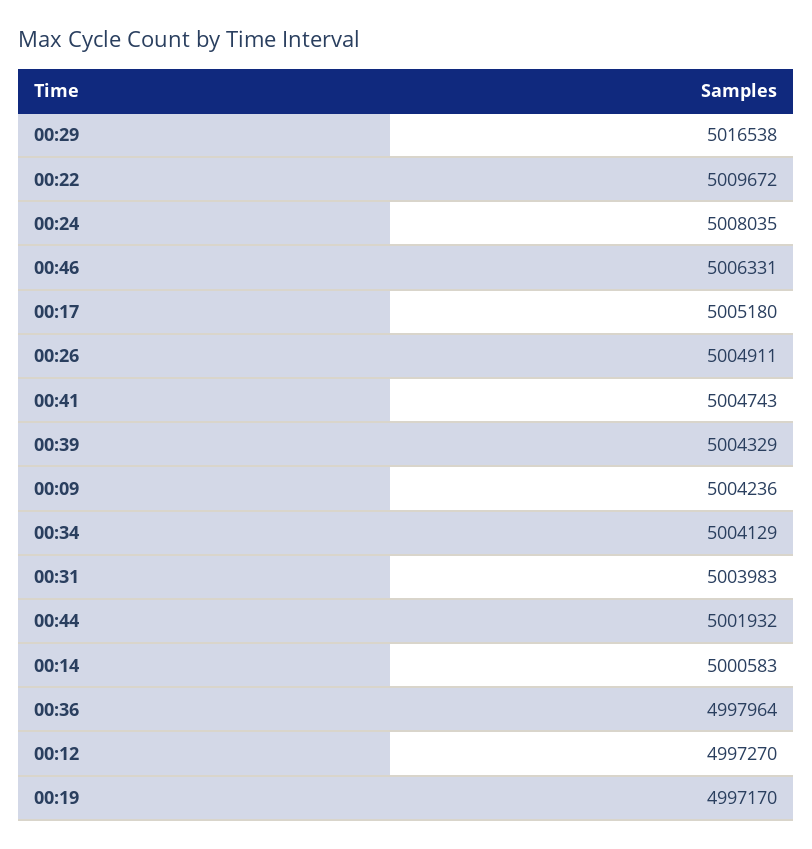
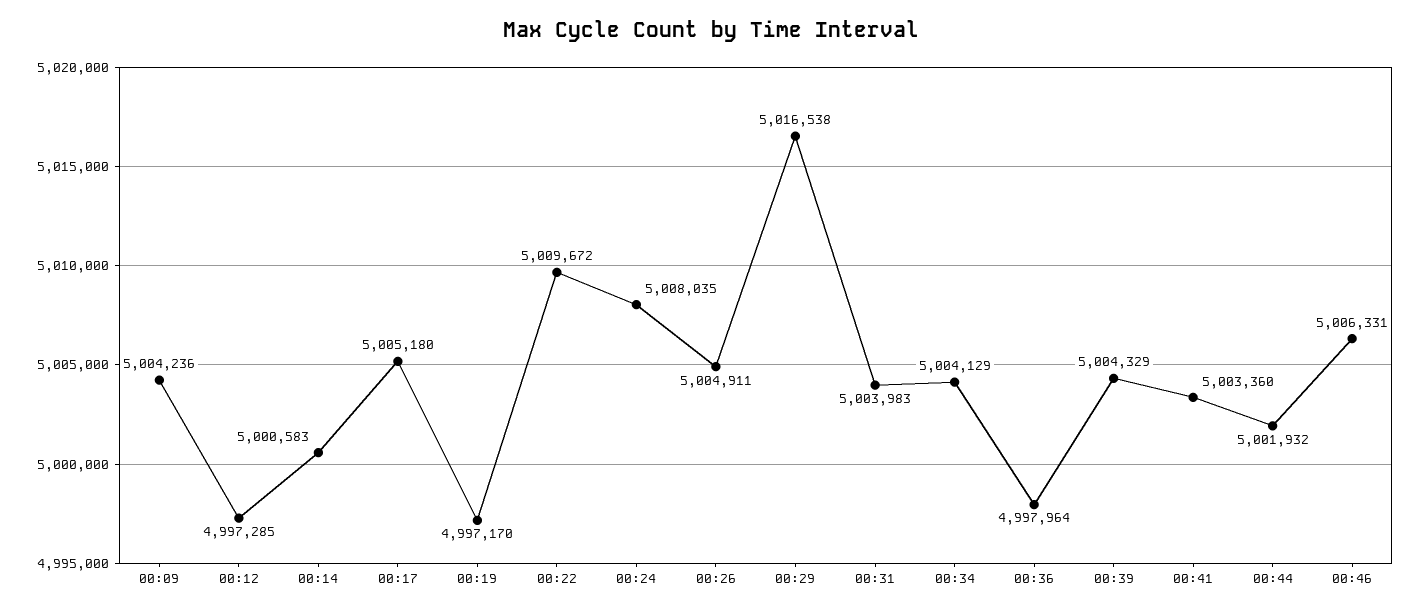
00:41: 5004743 -> 5003360
00:12: 4997270 -> 4997285

